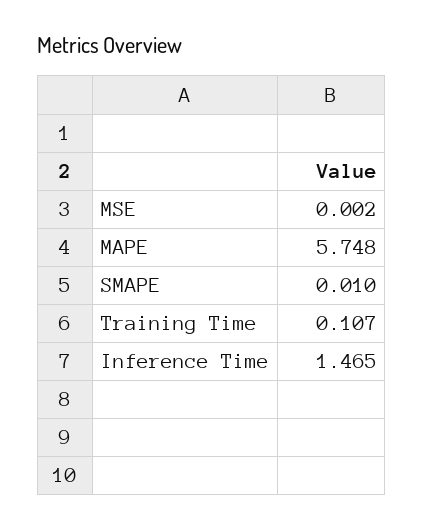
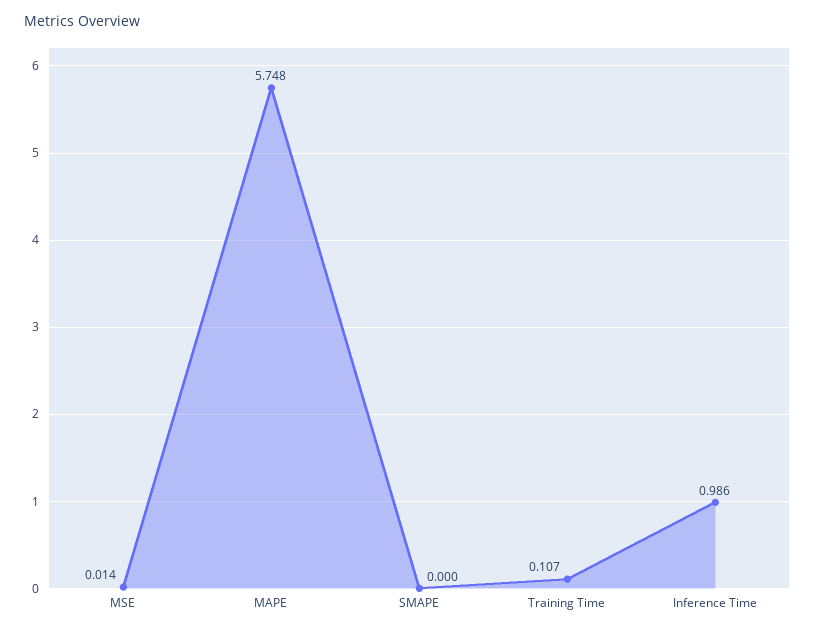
MSE: 0.002 -> 0.014
SMAPE: 0.01 -> 0
Inference Time: 1.465 -> 0.986

